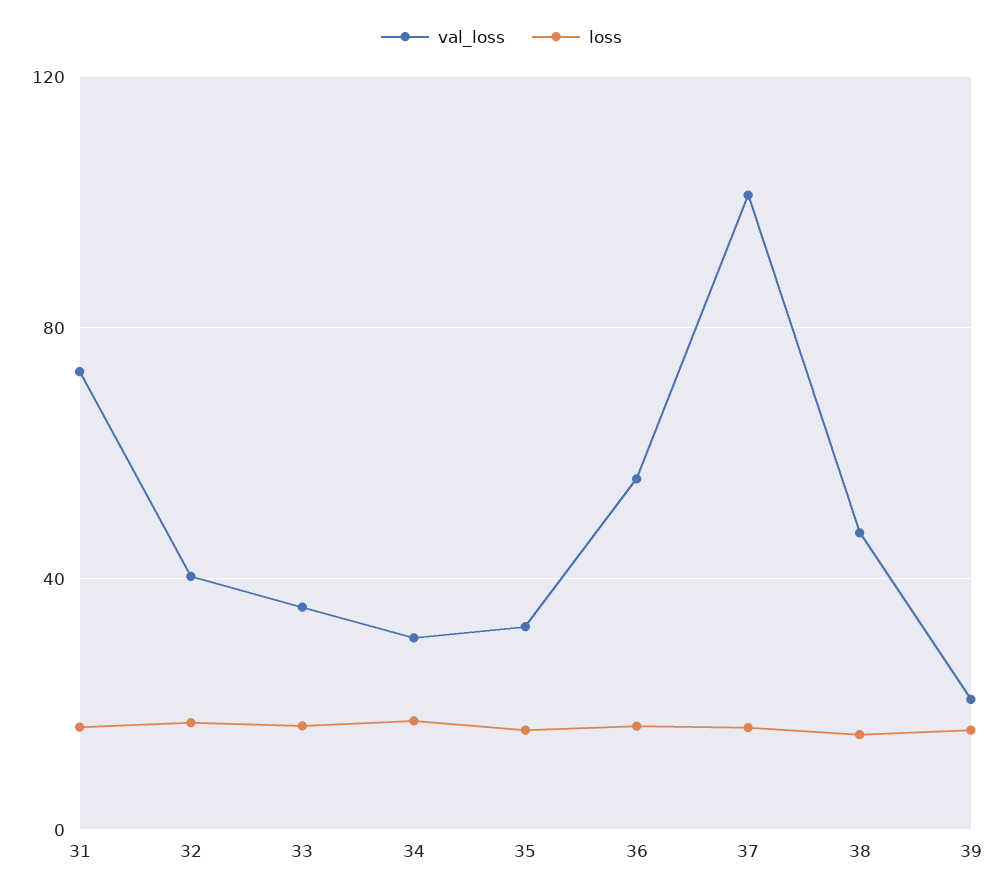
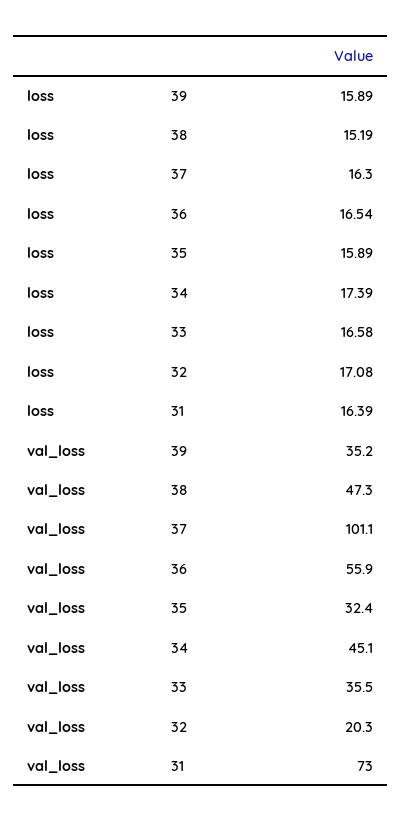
val_loss, 32: 40 -> 20.3
val_loss, 34: 30 -> 45.1
val_loss, 39: 20 -> 35.2

